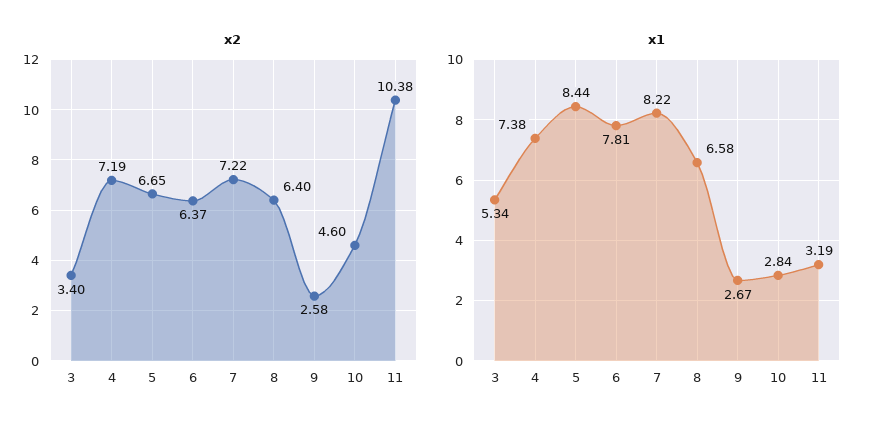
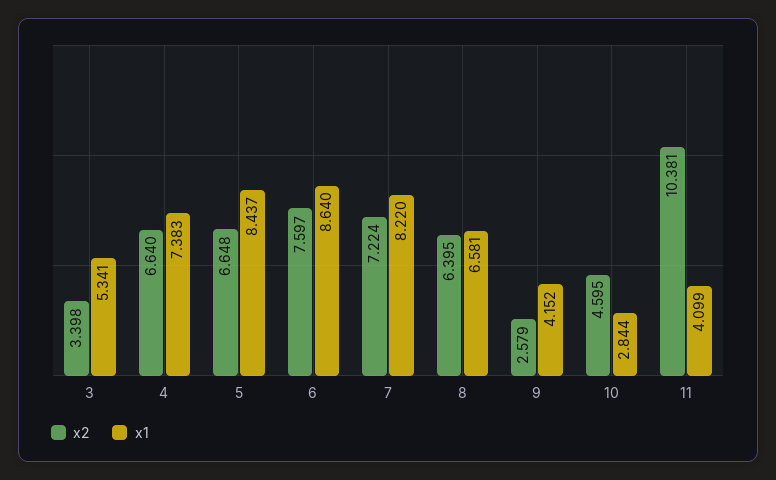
x2, 4: 7.19 -> 6.64
x2, 6: 6.37 -> 7.597
x1, 6: 7.81 -> 8.64
x1, 9: 2.67 -> 4.152
x1, 11: 3.19 -> 4.099

